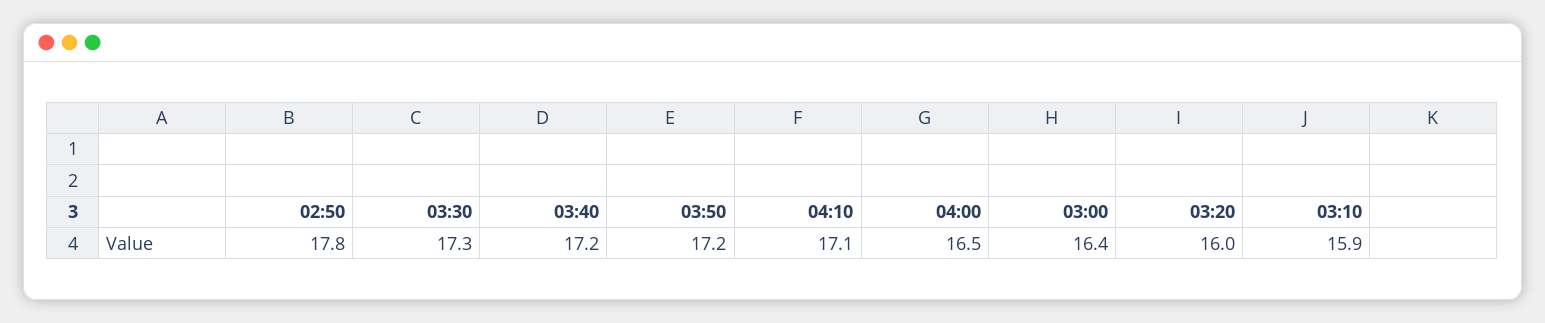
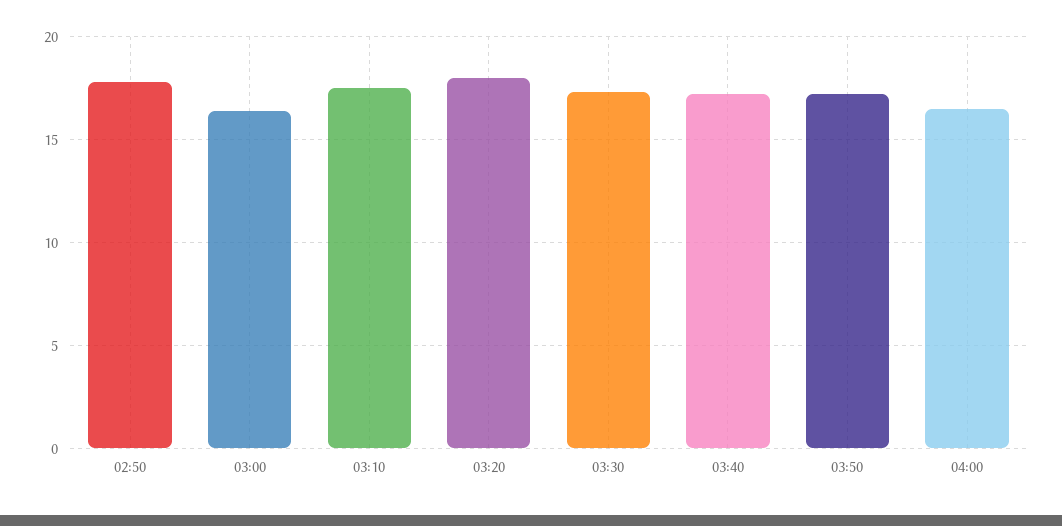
04:10: 17.1 -> none
03:20: 16 -> 18
03:10: 15.9 -> 17.5

